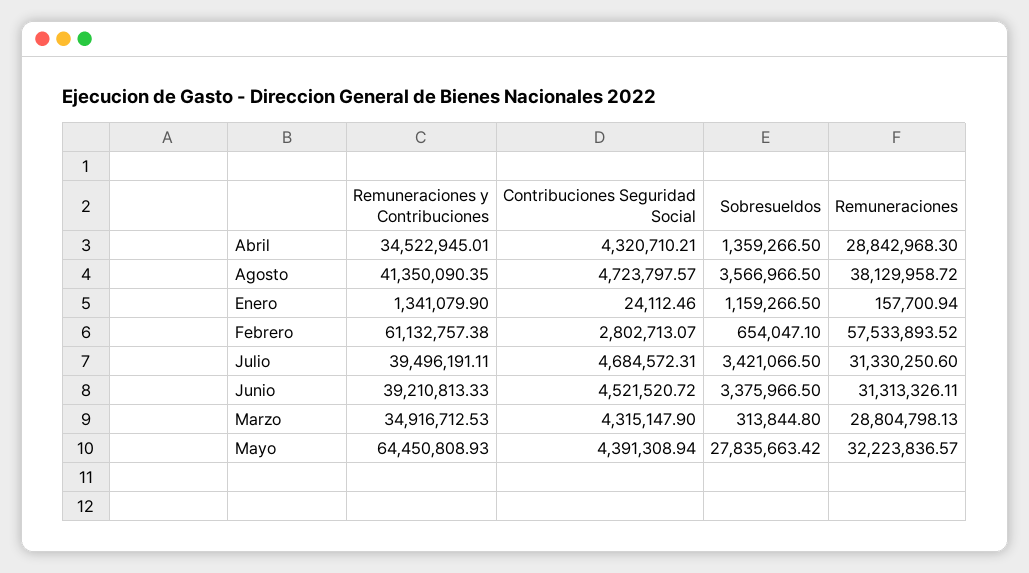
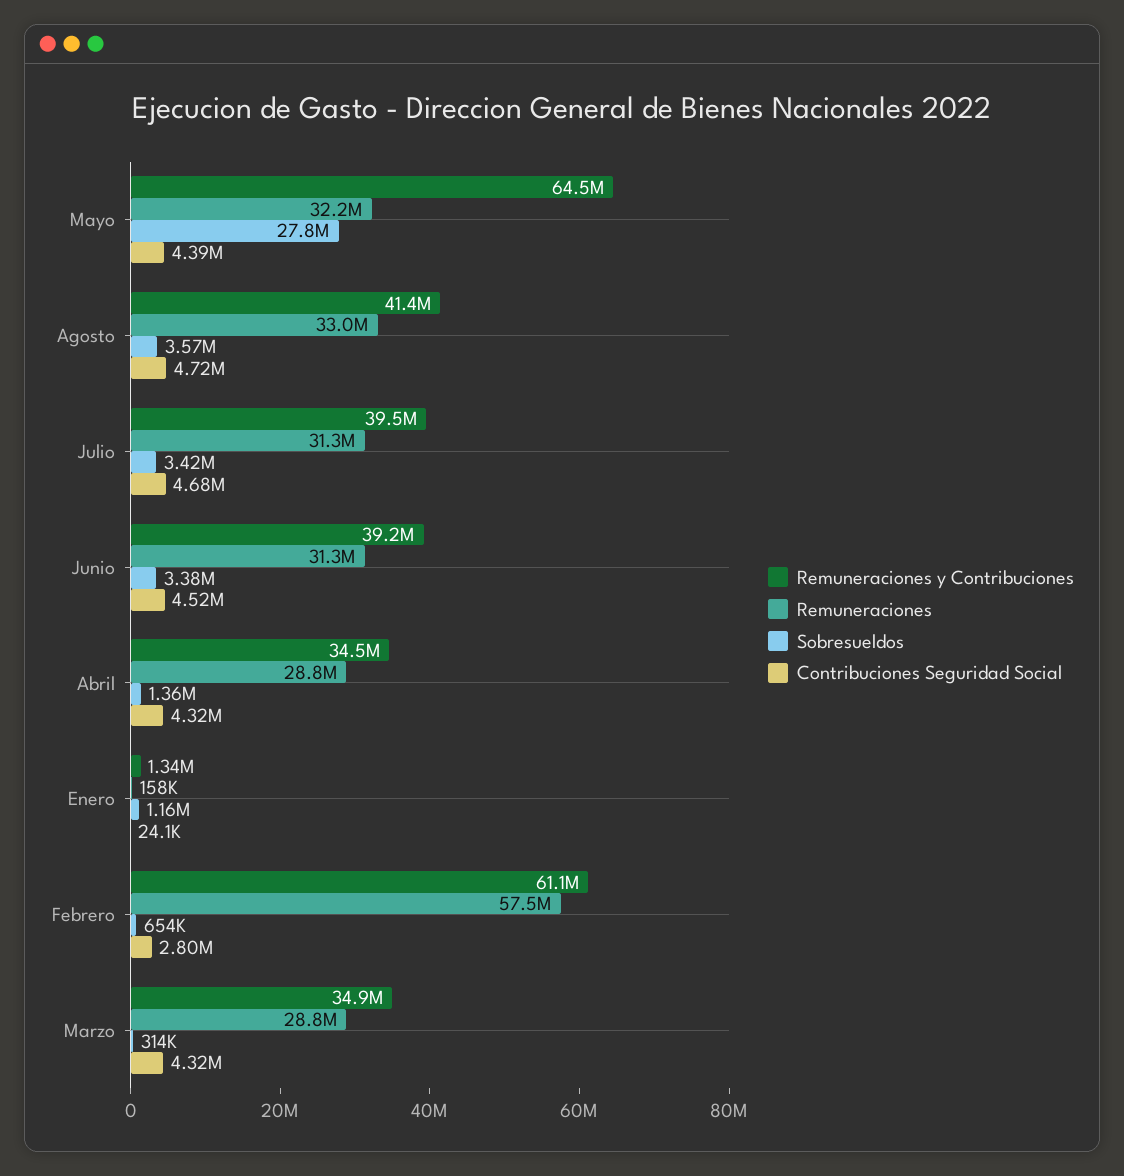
Remuneraciones, Agosto: 38129958.72 -> 33000000

